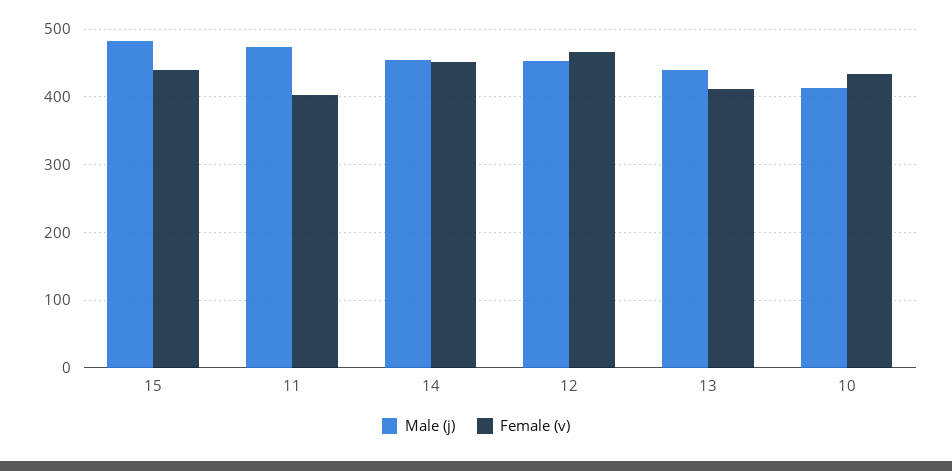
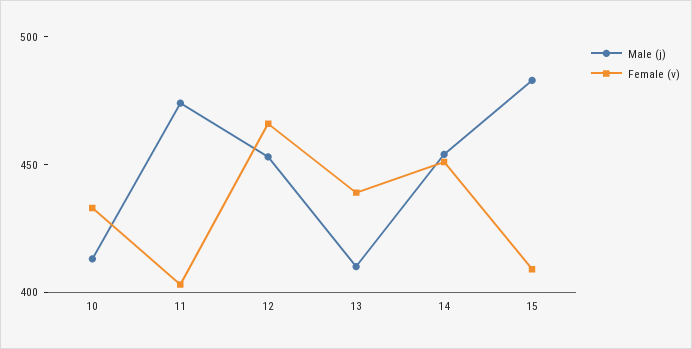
Female (v), 15: 440 -> 410
Male (j), 13: 440 -> 410
Female (v), 13: 410 -> 440

